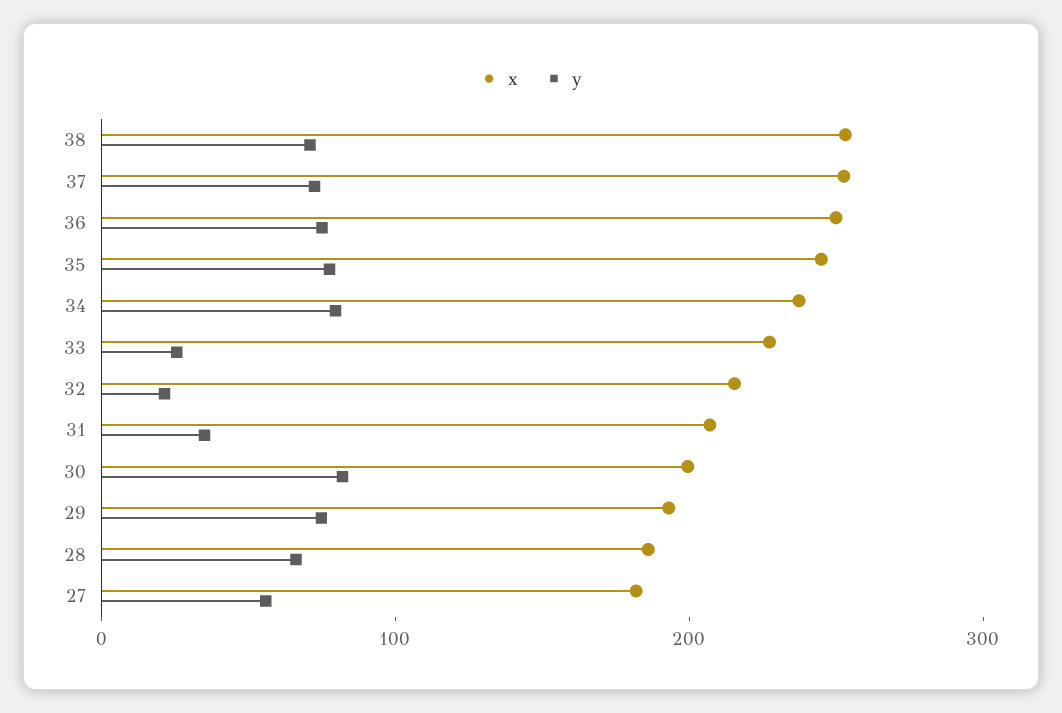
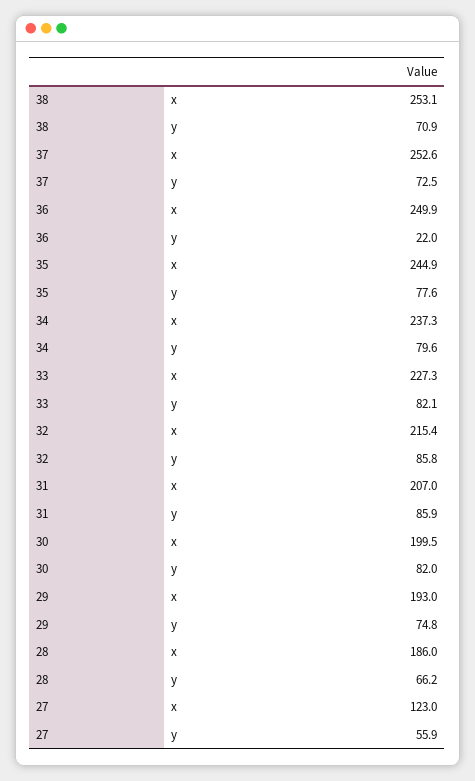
y, 36: 80 -> 22
y, 33: 20 -> 82.1
y, 32: 20 -> 85.8
y, 31: 40 -> 85.9
x, 27: 180 -> 123

